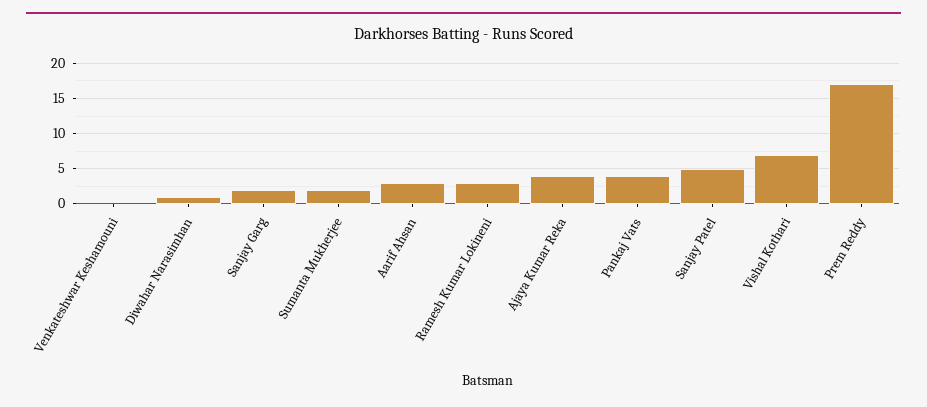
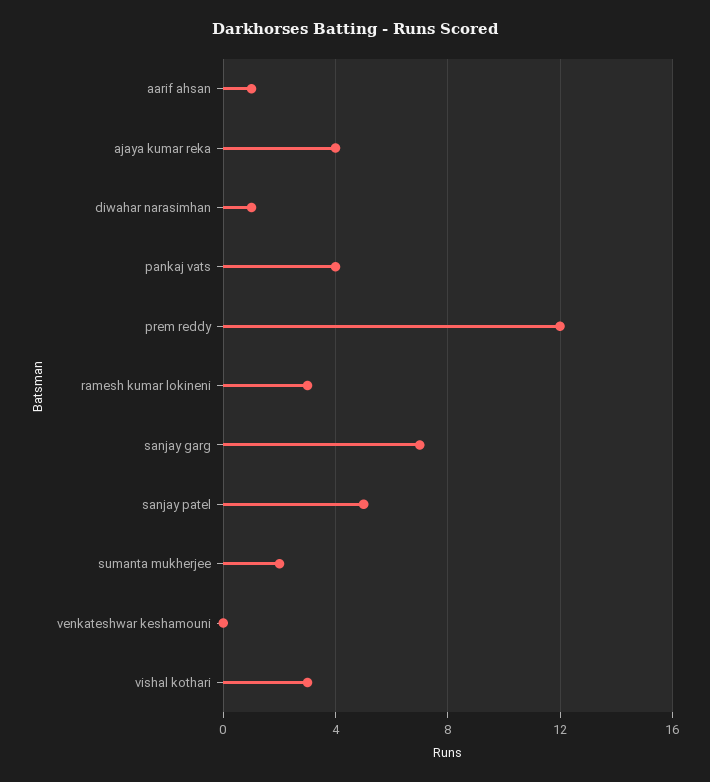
Sanjay Garg: 2 -> 7
Aarif Ahsan: 3 -> 1
Vishal Kothari: 7 -> 3
Prem Reddy: 17 -> 12

